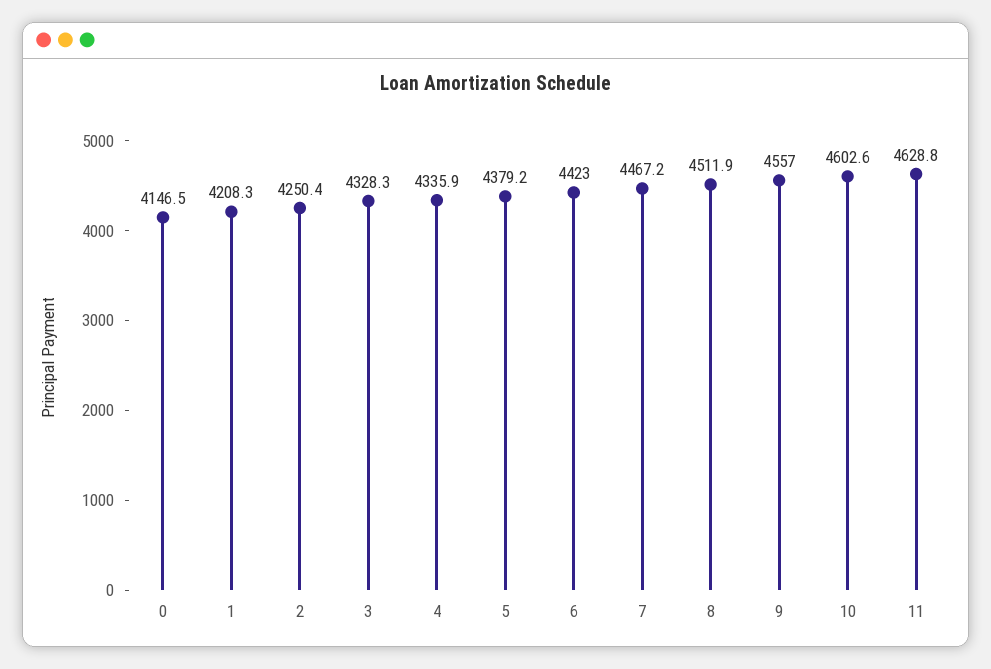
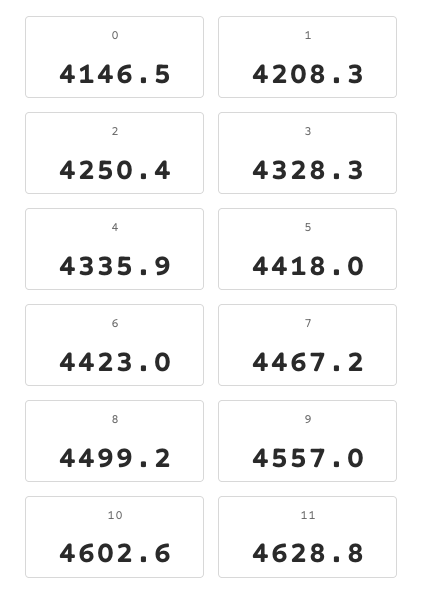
5: 4379.2 -> 4418
8: 4511.9 -> 4499.2

